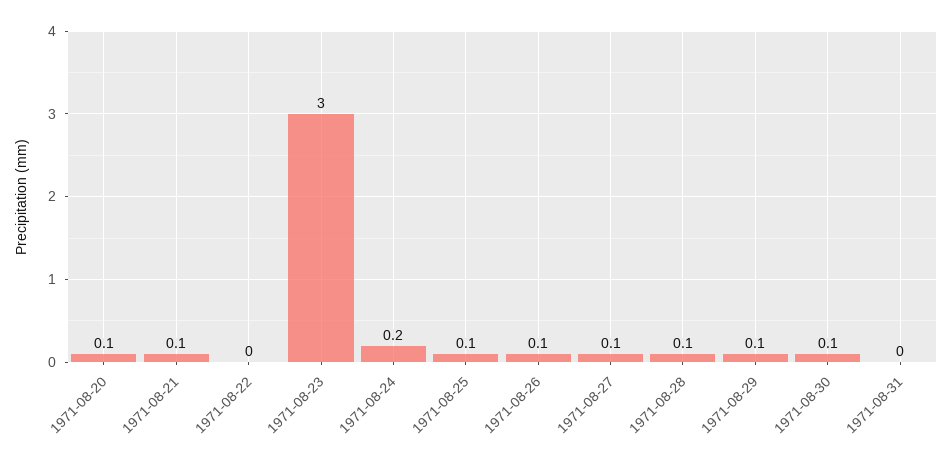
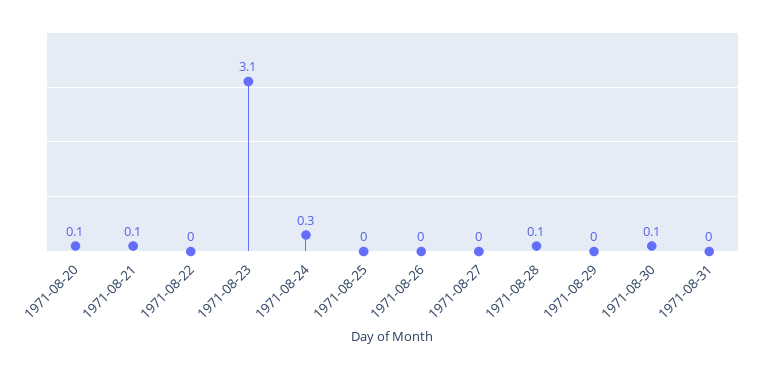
1971-08-23: 3 -> 3.1
1971-08-24: 0.2 -> 0.3
1971-08-25: 0.1 -> 0
1971-08-26: 0.1 -> 0
1971-08-27: 0.1 -> 0
1971-08-29: 0.1 -> 0

